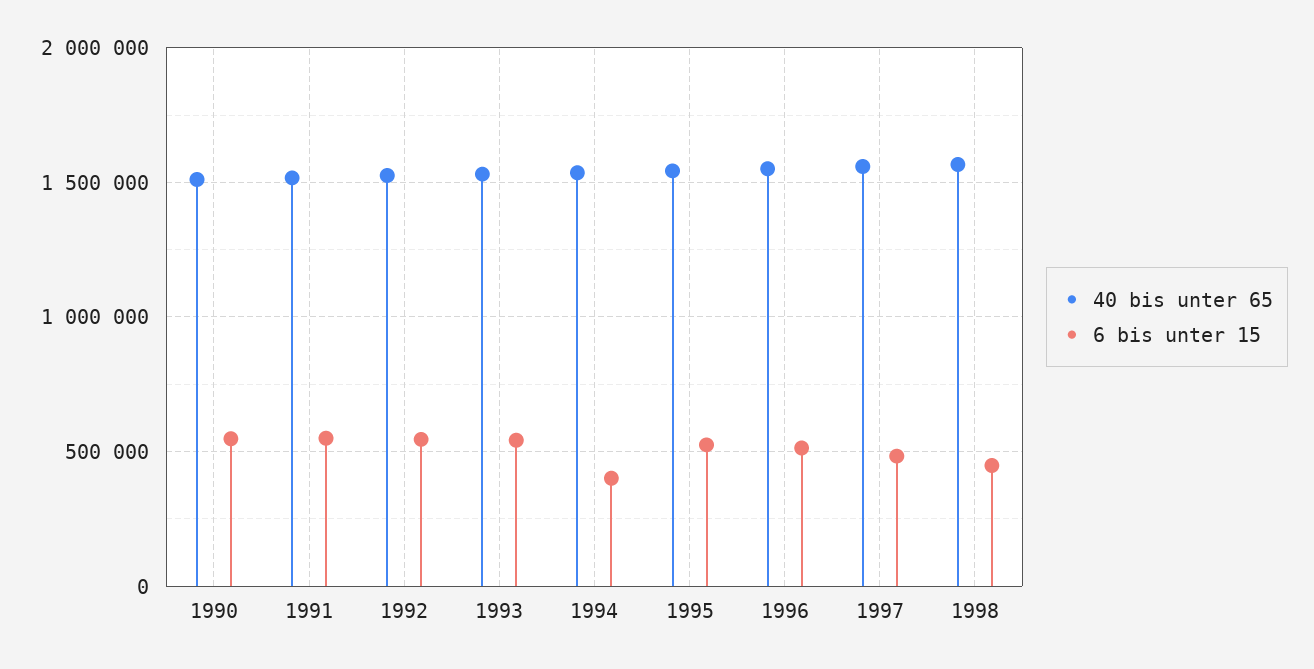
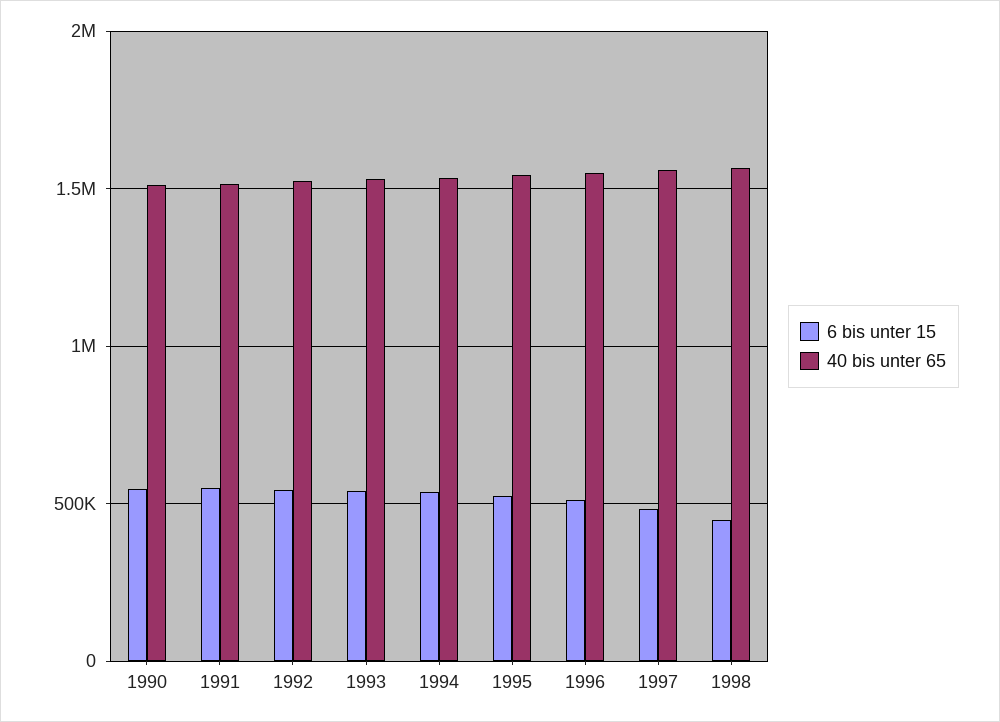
6 bis unter 15, 1994: 400000 -> 550000

